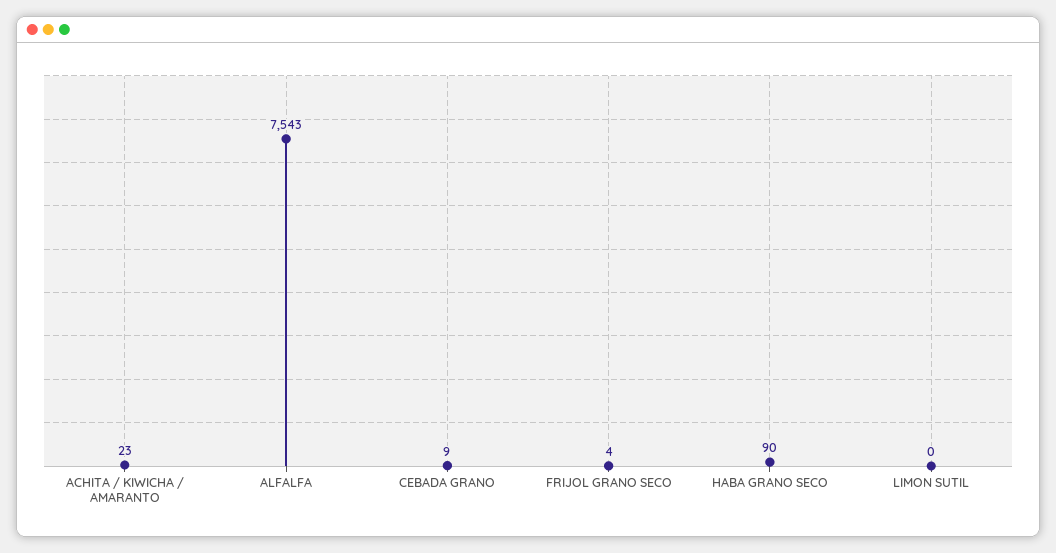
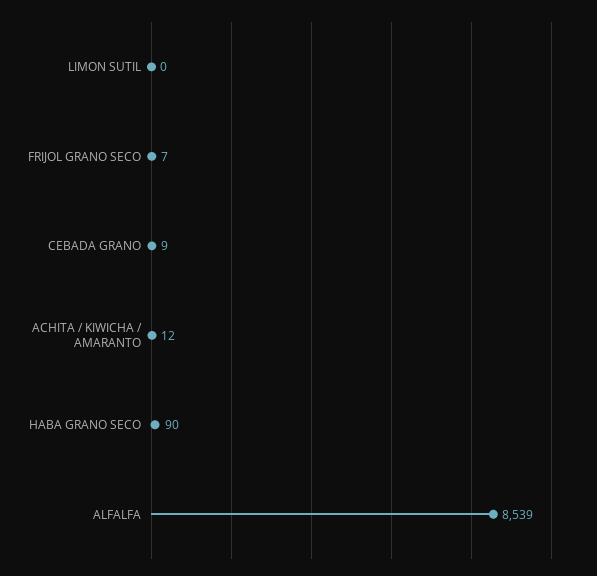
ACHITA / KIWICHA / AMARANTO: 23 -> 12
ALFALFA: 7543 -> 8539
FRIJOL GRANO SECO: 4 -> 7

